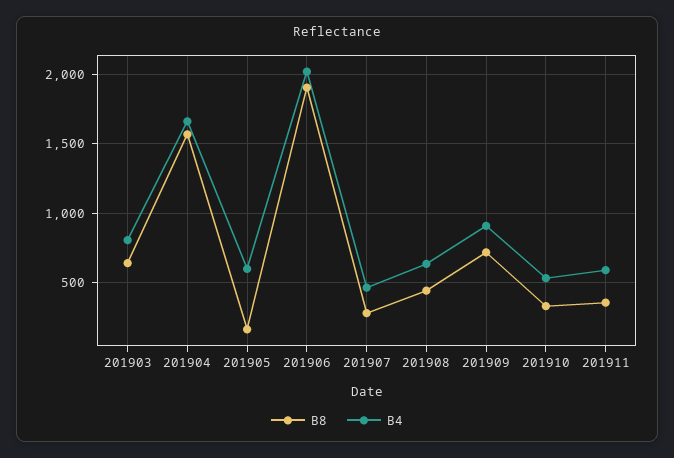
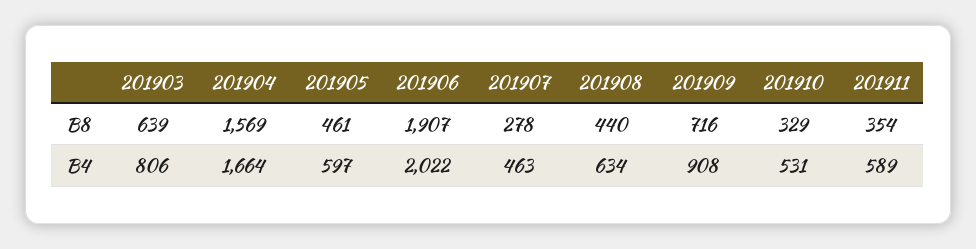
B8, 201905: 150 -> 461

